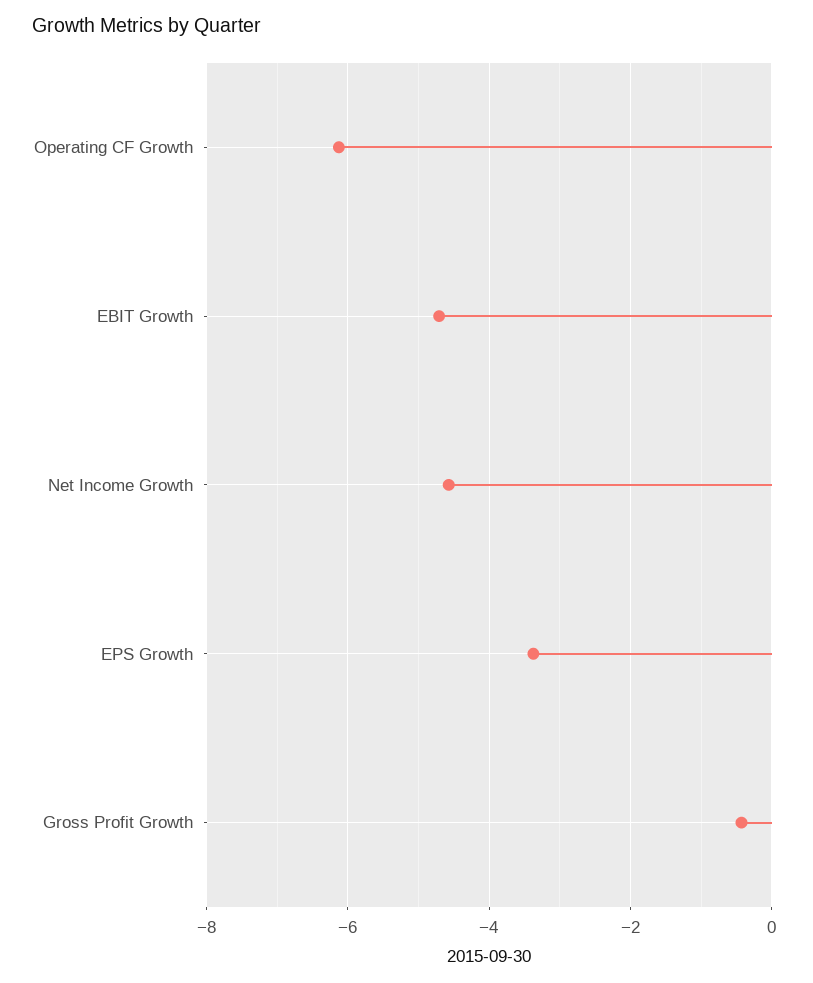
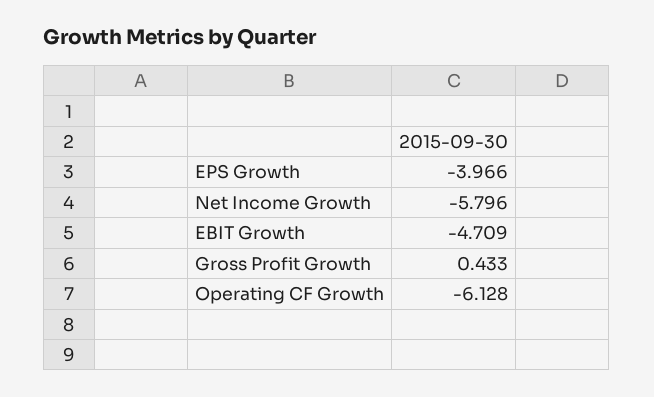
Net Income Growth: -4.6 -> -5.796
EPS Growth: -3.4 -> -3.966
Gross Profit Growth: -0.4 -> 0.433

